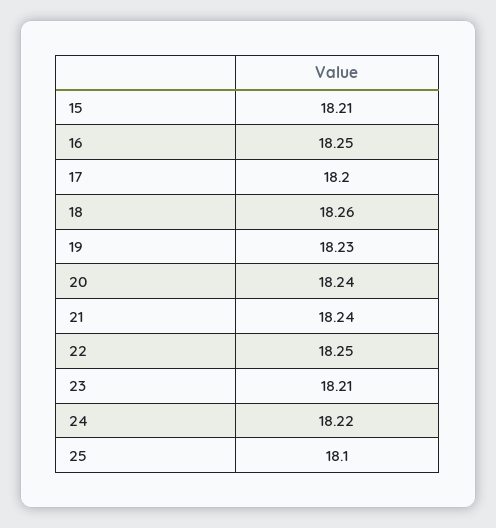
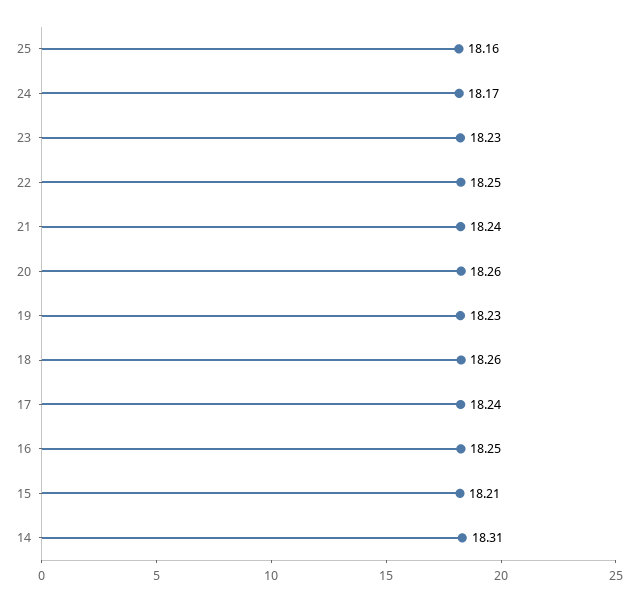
17: 18.2 -> 18.24
20: 18.24 -> 18.26
23: 18.21 -> 18.23
24: 18.22 -> 18.17
25: 18.1 -> 18.16
14: none -> 18.31

